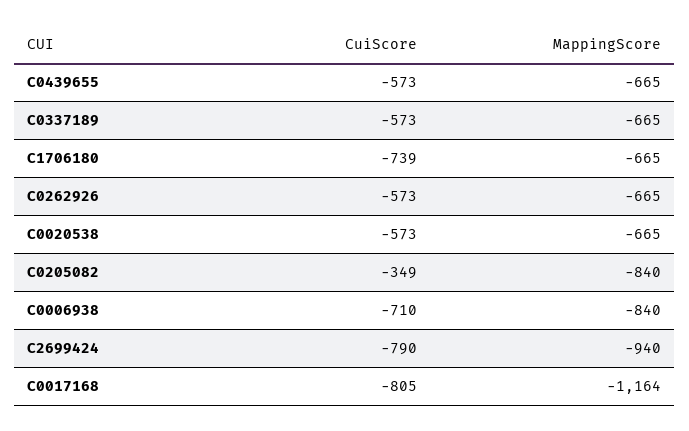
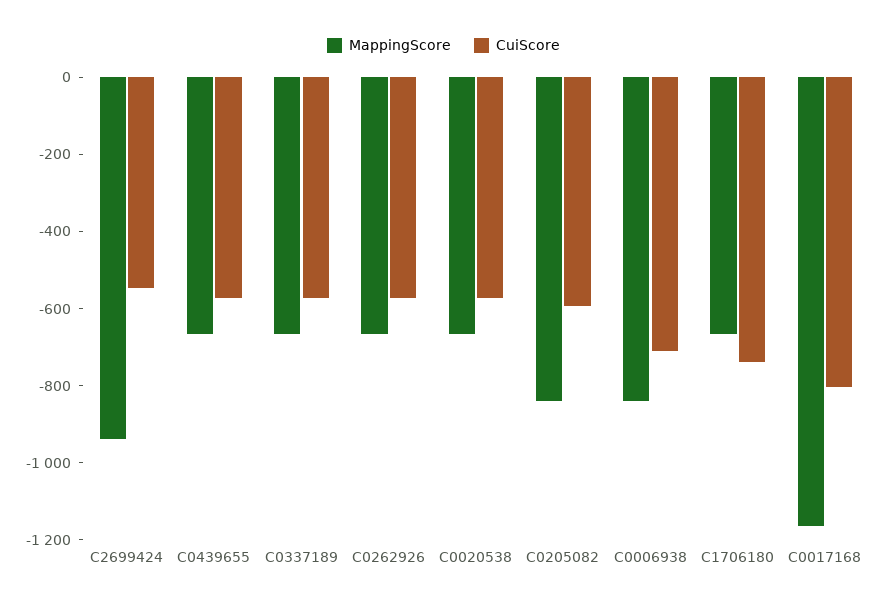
CuiScore, C0205082: -349 -> -600
CuiScore, C2699424: -790 -> -550

